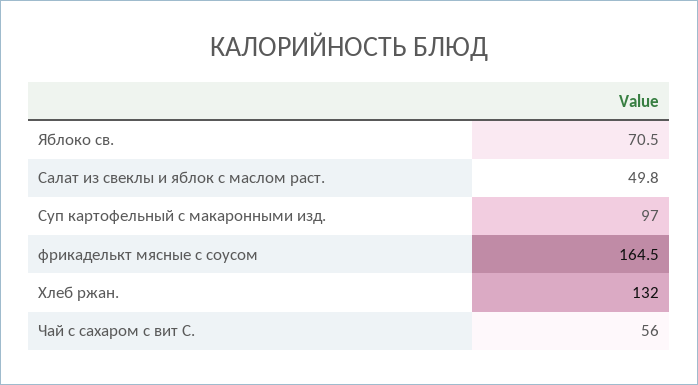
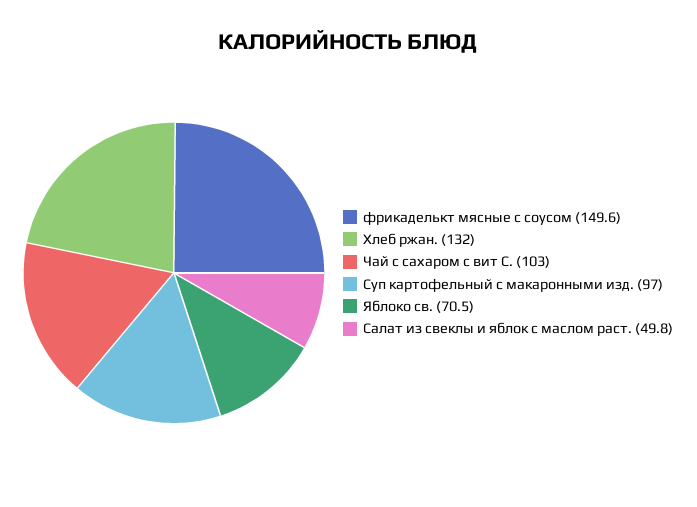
фрикаделькт мясные с соусом: 164.5 -> 149.6
Чай с сахаром с вит С.: 56 -> 103

